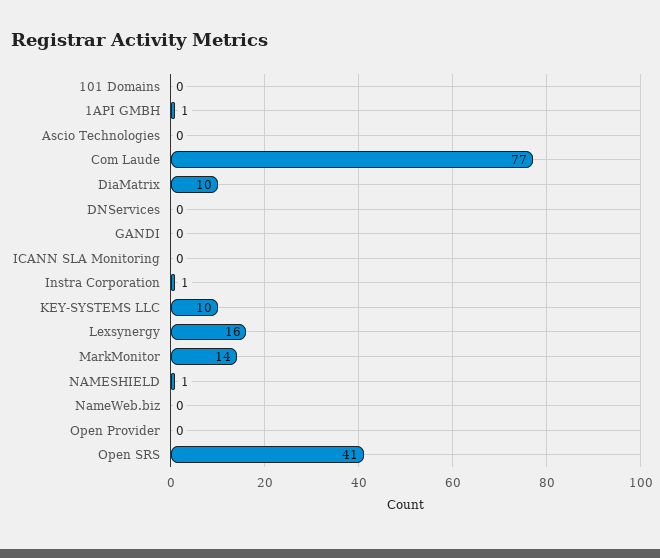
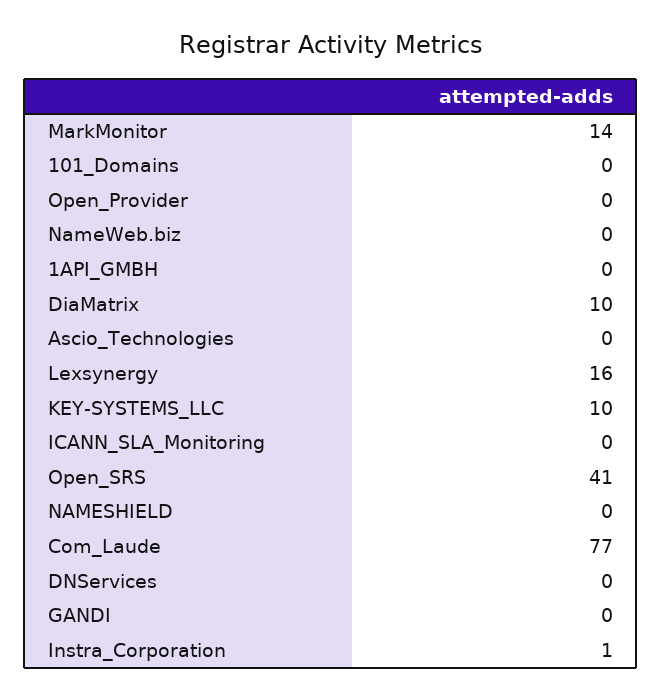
1API GMBH: 1 -> 0
NAMESHIELD: 1 -> 0

